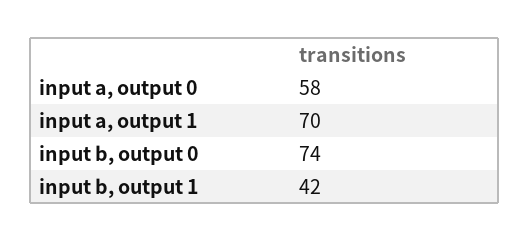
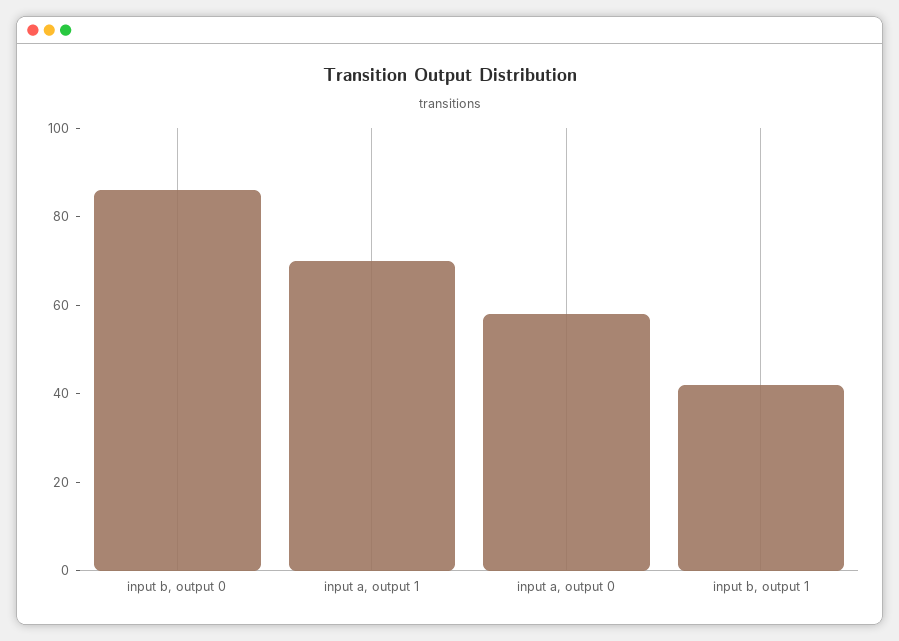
input b, output 0: 74 -> 85

